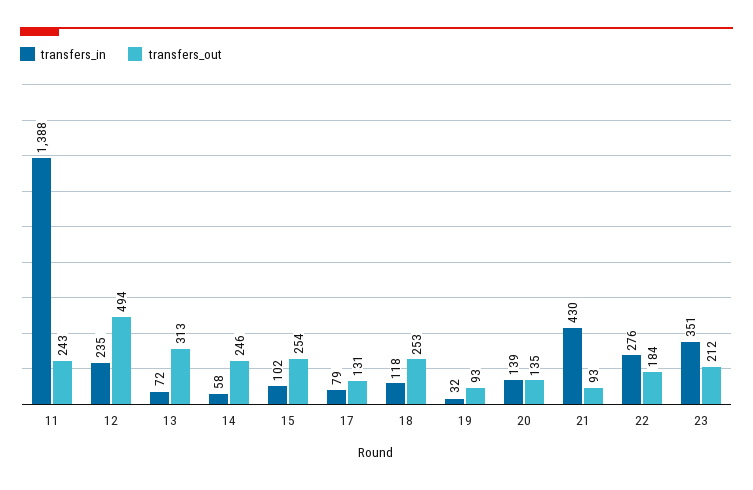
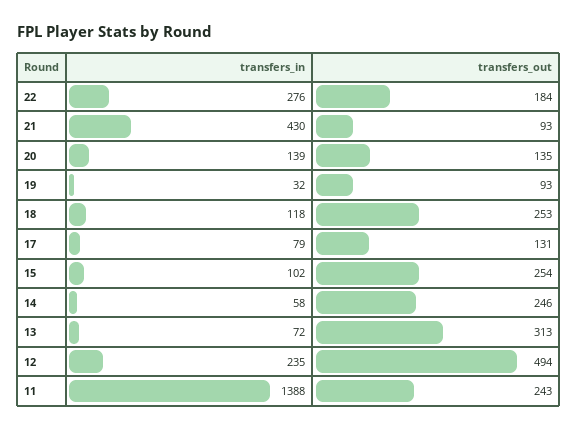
transfers_in, 23: 351 -> none
transfers_out, 23: 212 -> none

